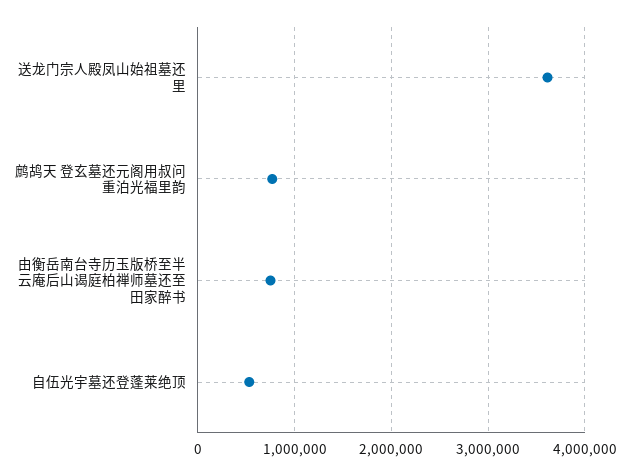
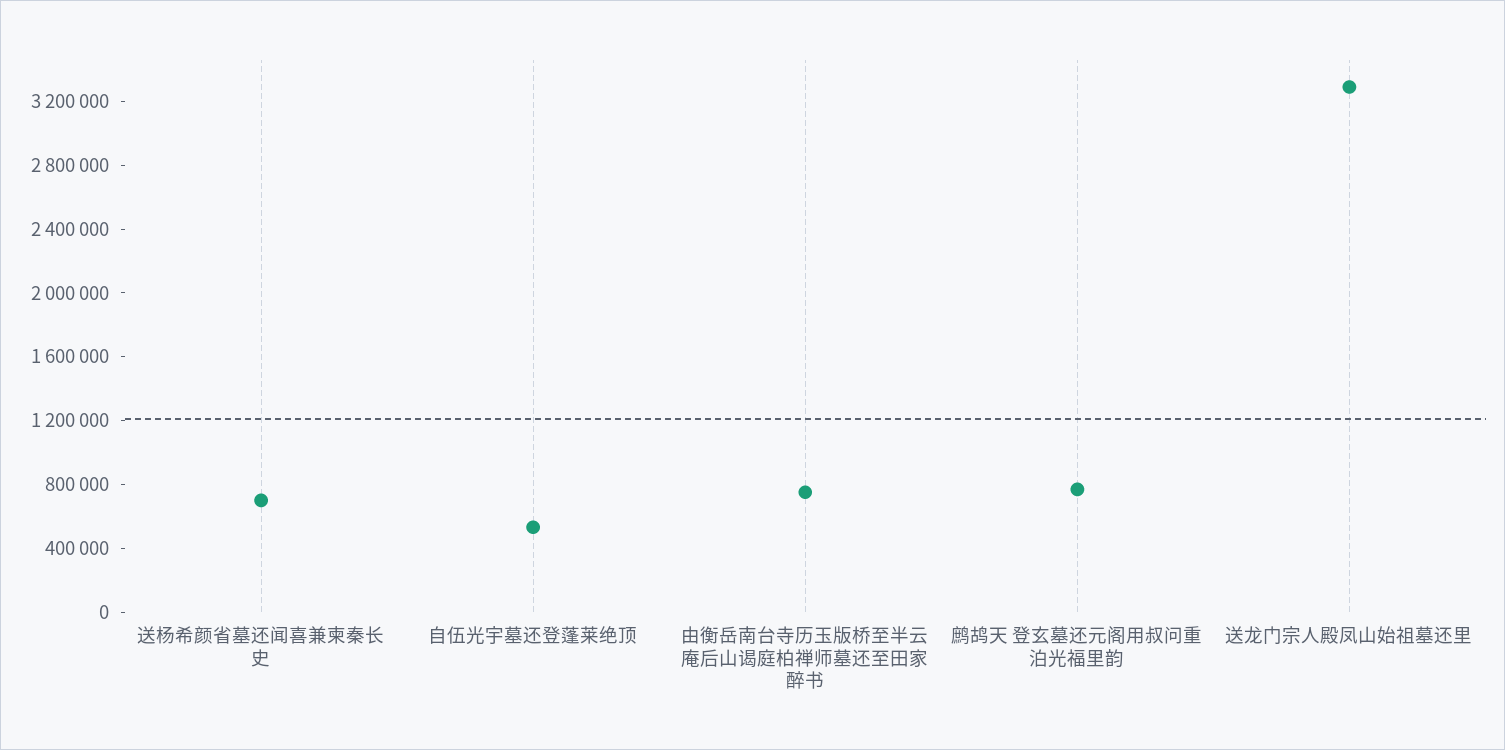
送龙门宗人殿凤山始祖墓还里: 3600000 -> 3300000
送杨希颜省墓还闻喜兼柬秦长史: none -> 700000

